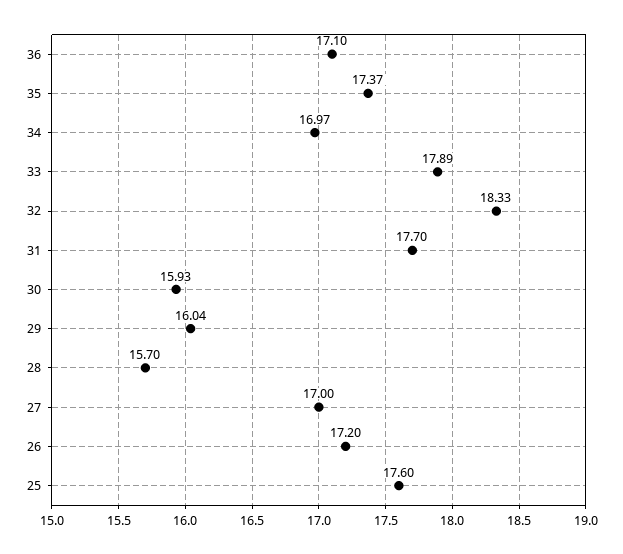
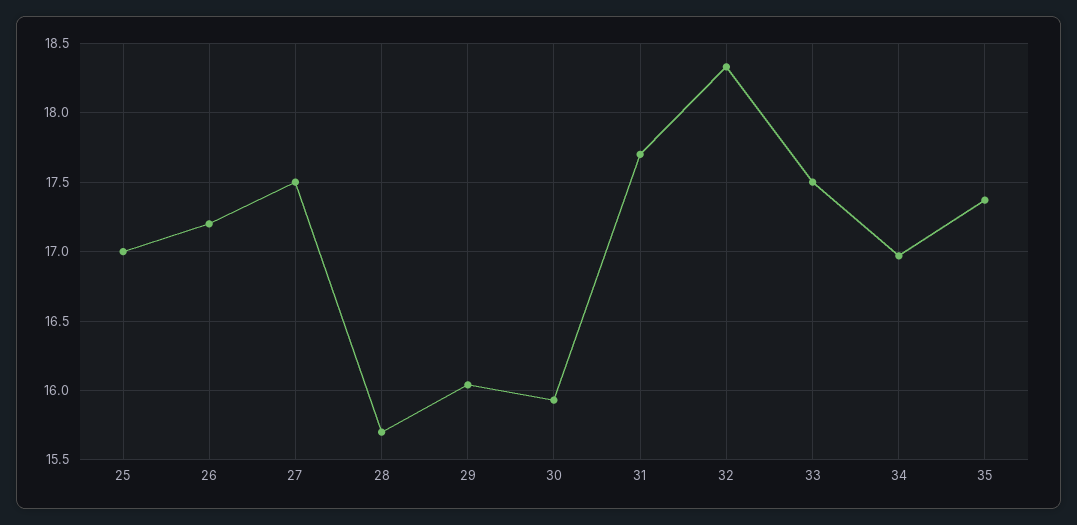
36: 17.1 -> none
33: 17.89 -> 17.5
27: 17 -> 17.5
25: 17.6 -> 17

